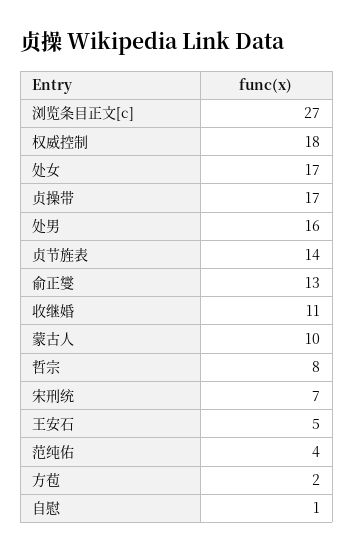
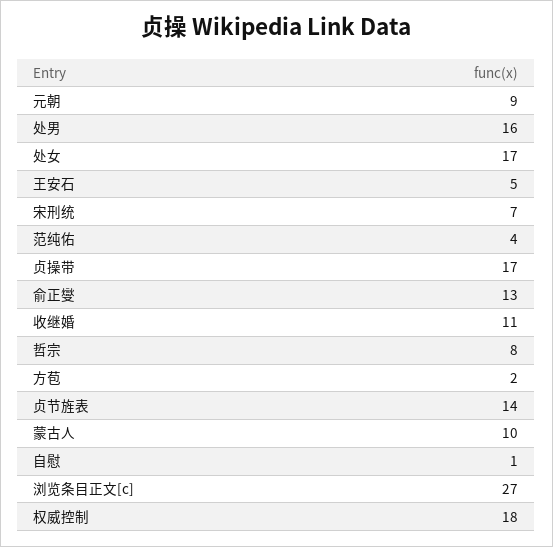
元朝: none -> 9

